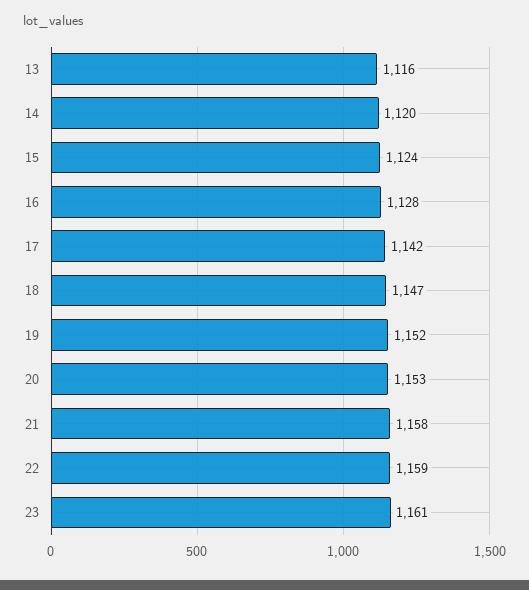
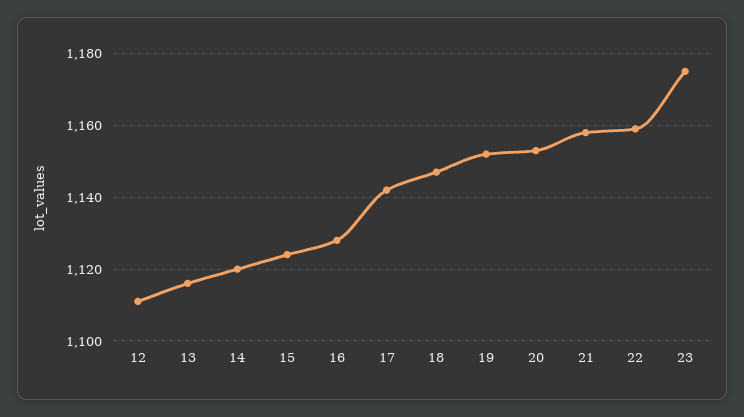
23: 1161 -> 1175
12: none -> 1110

